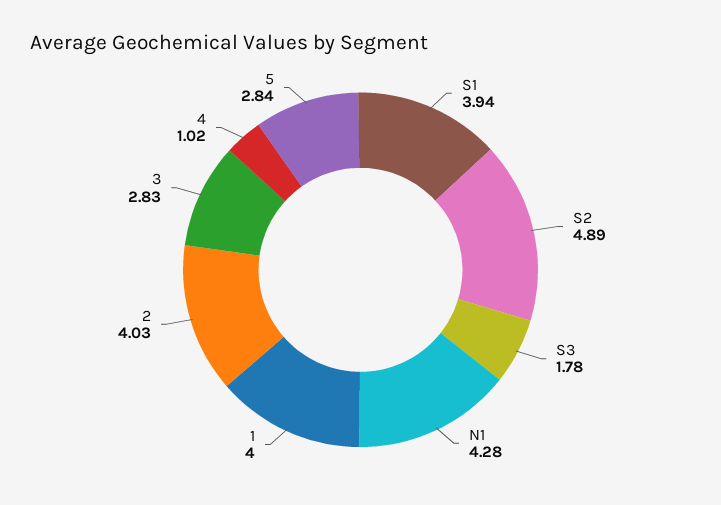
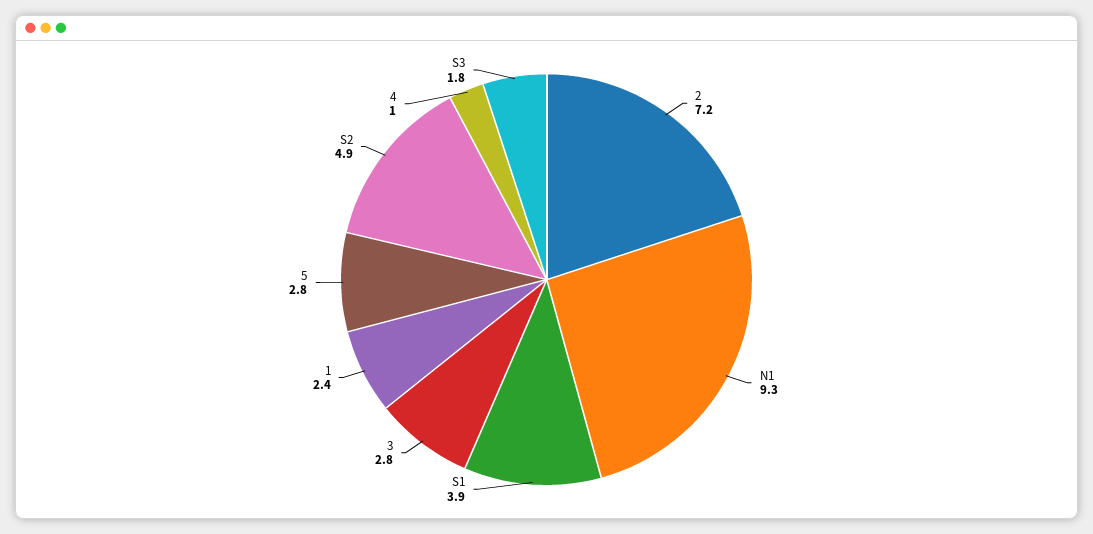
N1: 4.28 -> 9.3
1: 4 -> 2.4
2: 4.03 -> 7.2

